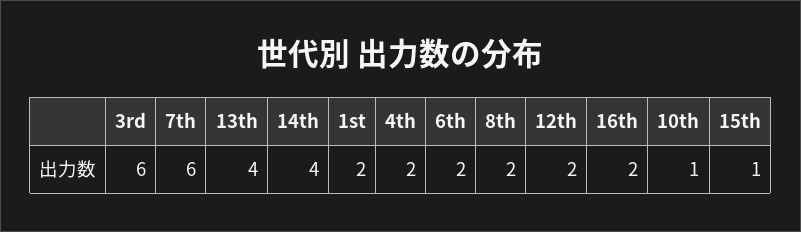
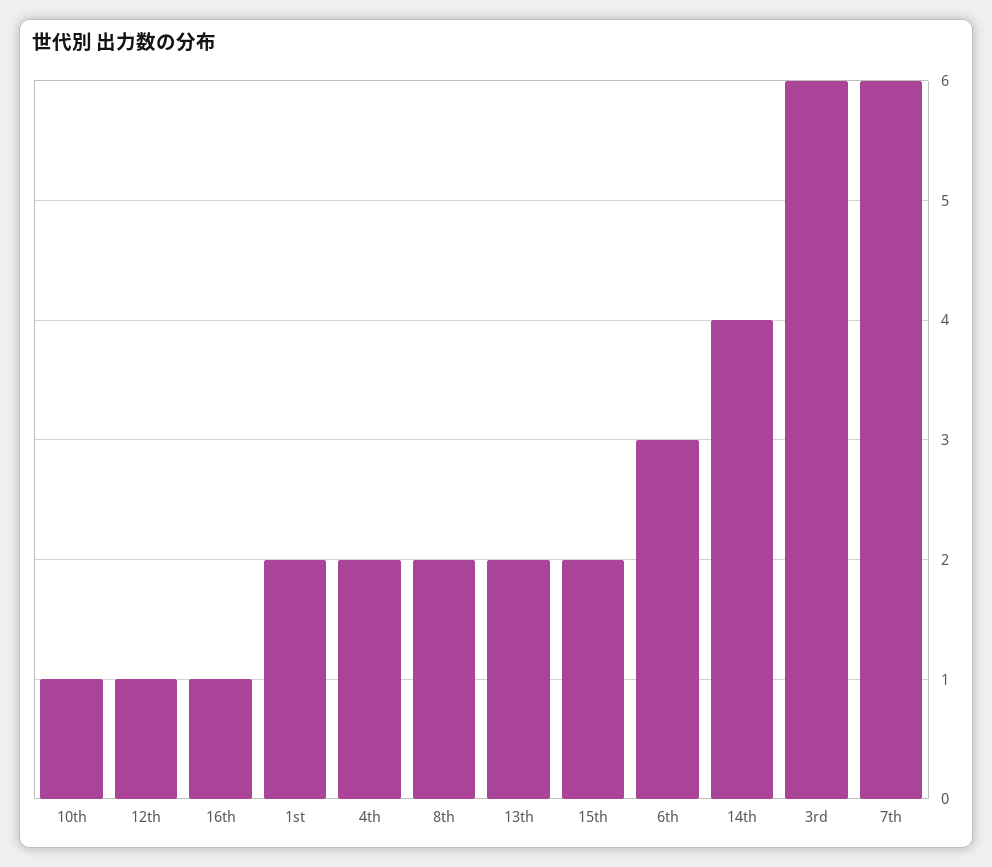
13th: 4 -> 2
6th: 2 -> 3
12th: 2 -> 1
16th: 2 -> 1
15th: 1 -> 2

